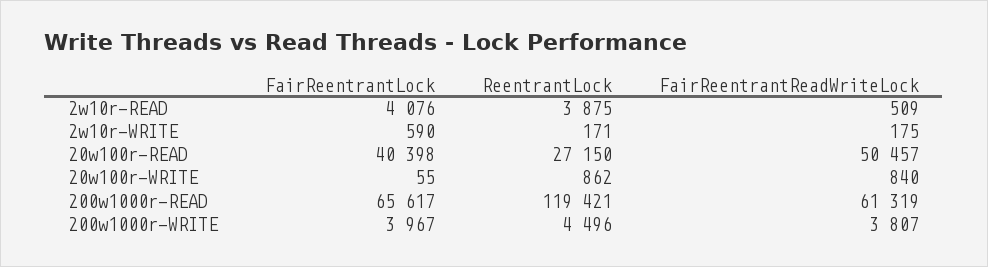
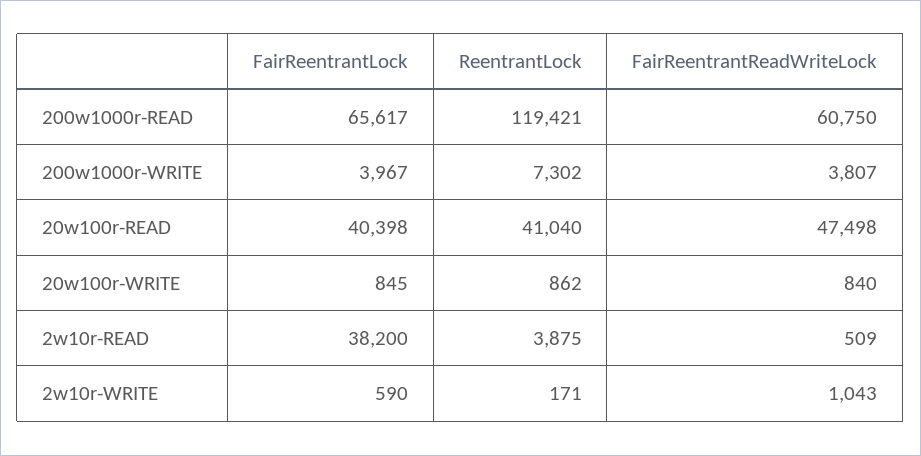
FairReentrantLock, 2w10r-READ: 4076 -> 38200
FairReentrantReadWriteLock, 2w10r-WRITE: 175 -> 1043
ReentrantLock, 20w100r-READ: 27150 -> 41040
FairReentrantReadWriteLock, 20w100r-READ: 50457 -> 47498
FairReentrantLock, 20w100r-WRITE: 55 -> 845
FairReentrantReadWriteLock, 200w1000r-READ: 61319 -> 60750
ReentrantLock, 200w1000r-WRITE: 4496 -> 7302

